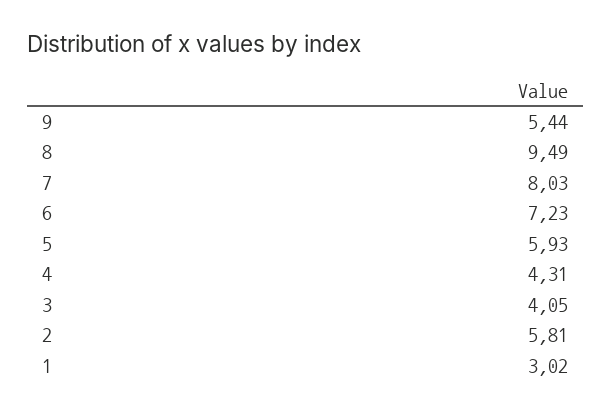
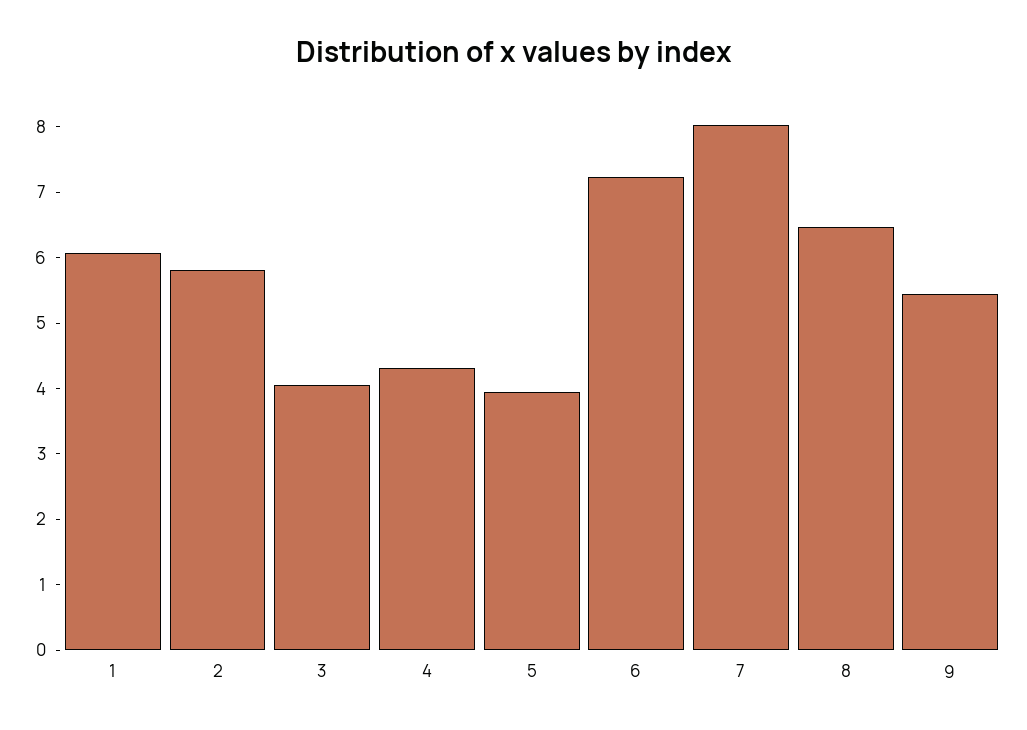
8: 9.49 -> 6.4
5: 5.93 -> 4
1: 3.02 -> 6

